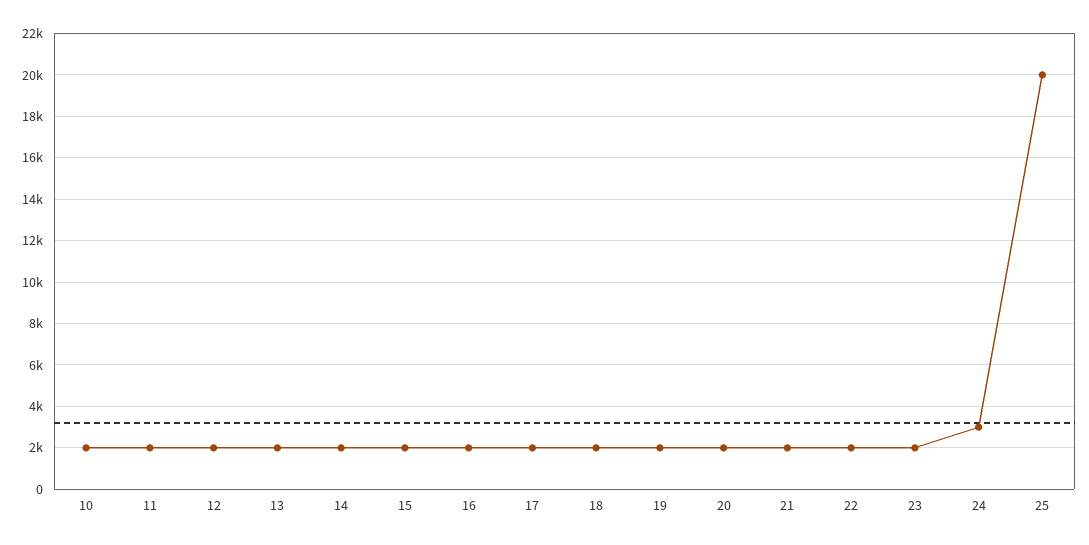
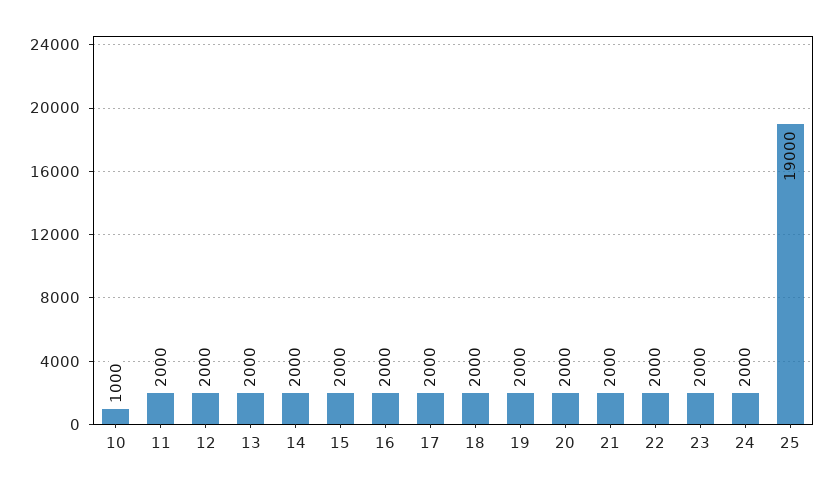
10: 2000 -> 1000
24: 3000 -> 2000
25: 20000 -> 19000

